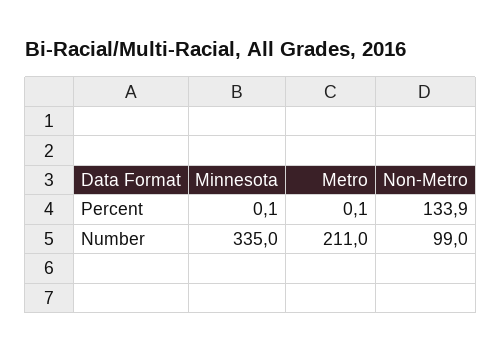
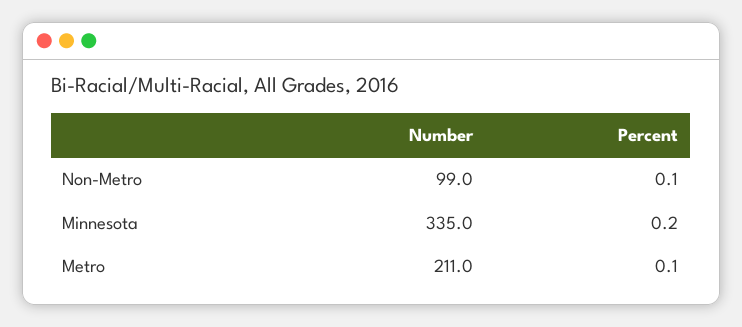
Minnesota, Percent: 0.1 -> 0.2
Non-Metro, Percent: 133.9 -> 0.1

